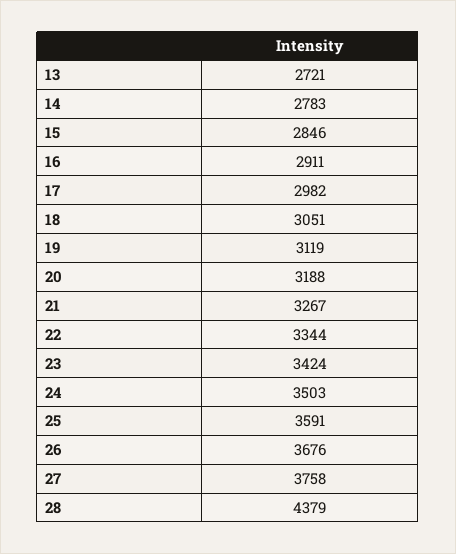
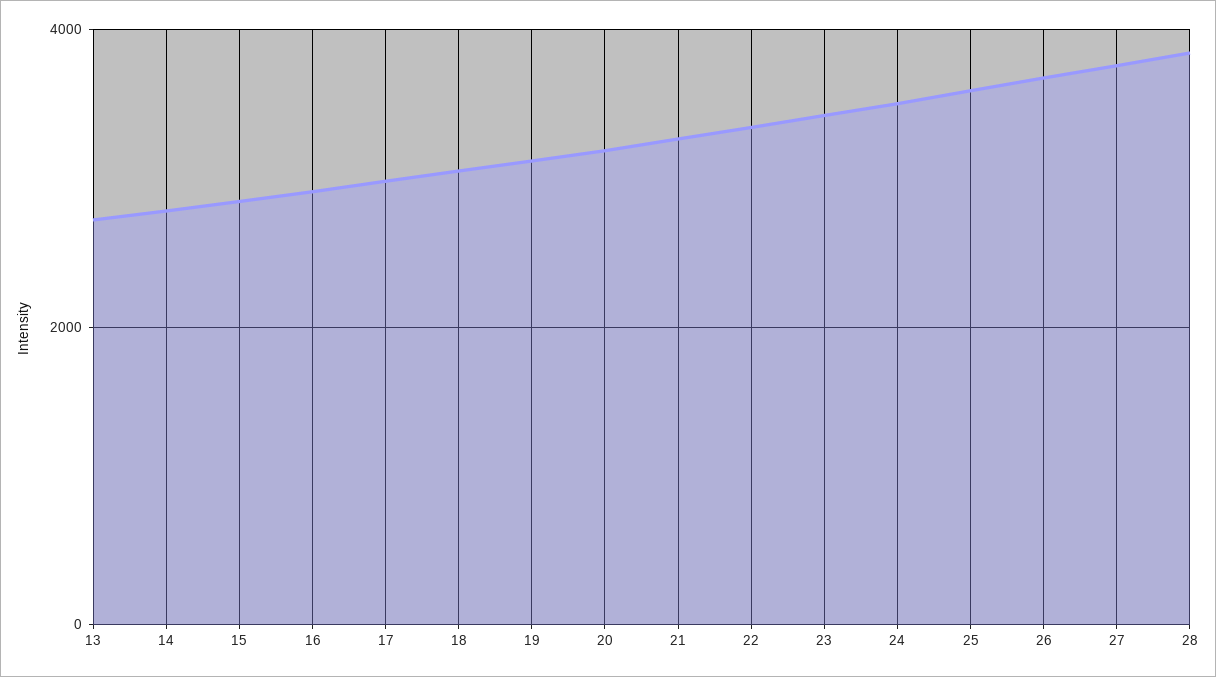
28: 4379 -> 3800

